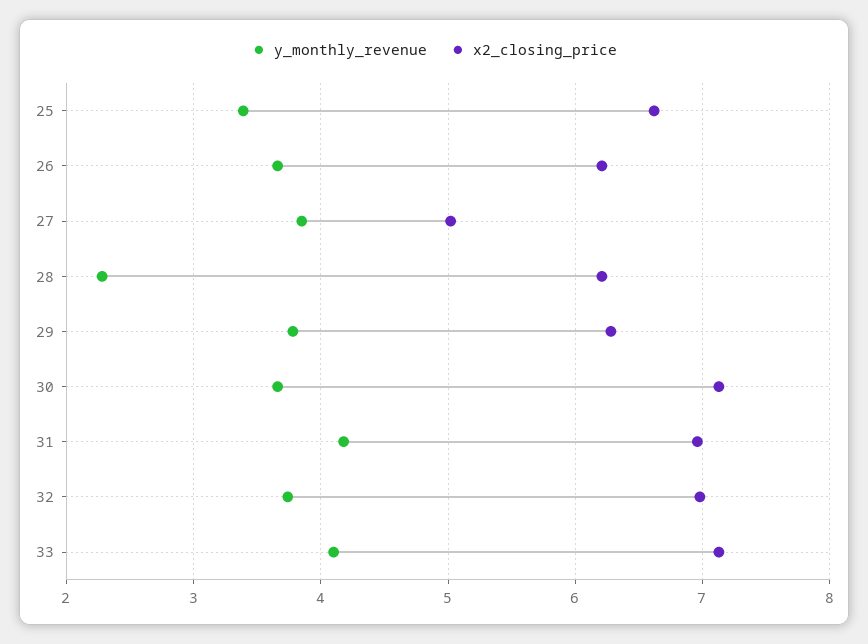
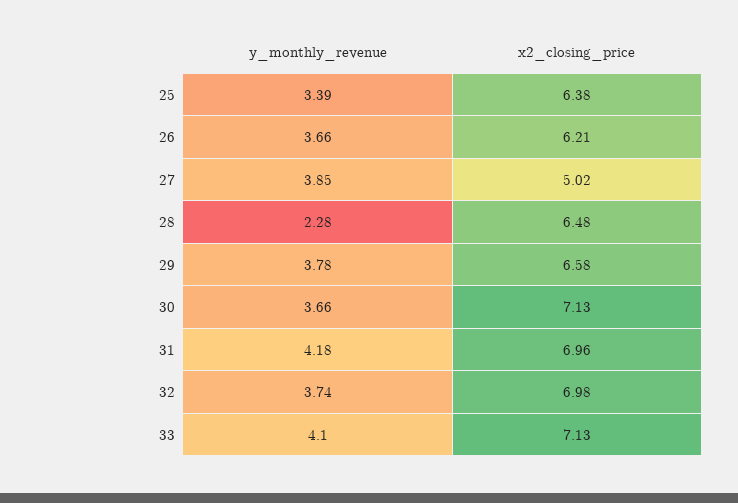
x2_closing_price, 25: 6.6 -> 6.38
x2_closing_price, 28: 6.2 -> 6.48
x2_closing_price, 29: 6.3 -> 6.58

